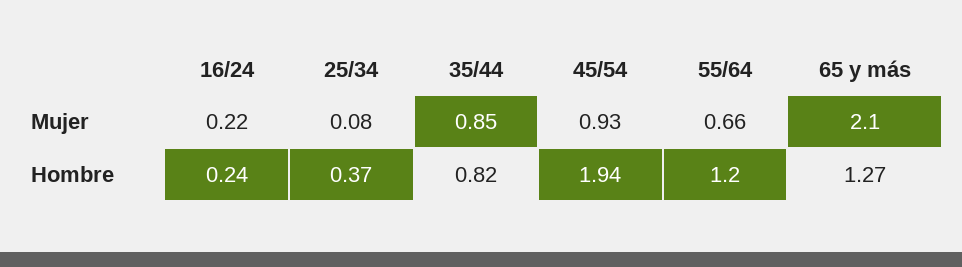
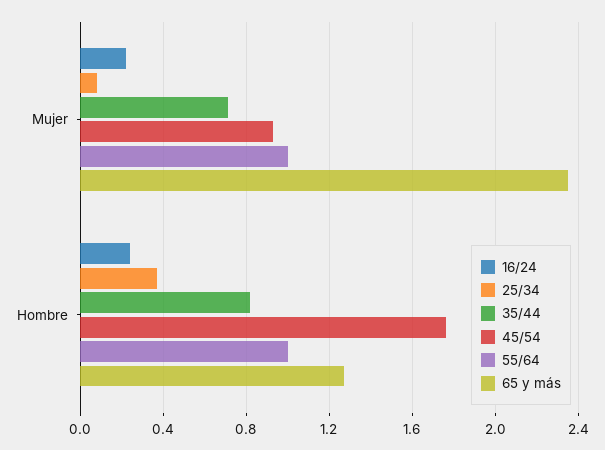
35/44, Mujer: 0.85 -> 0.7
55/64, Mujer: 0.66 -> 1
65 y más, Mujer: 2.1 -> 2.35
45/54, Hombre: 1.94 -> 1.75
55/64, Hombre: 1.2 -> 1

